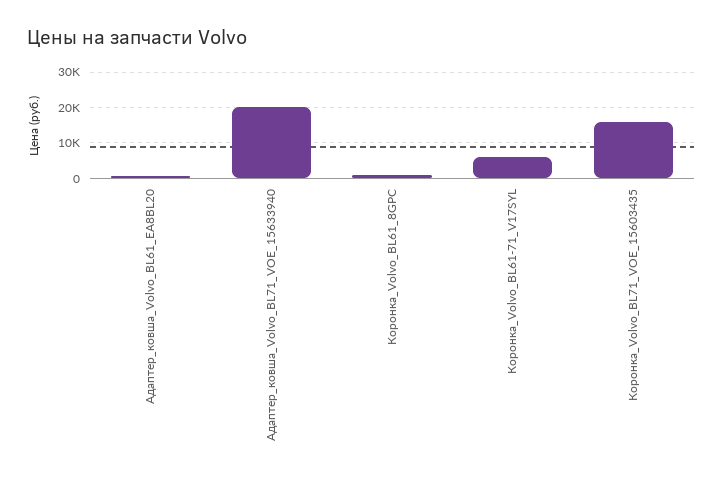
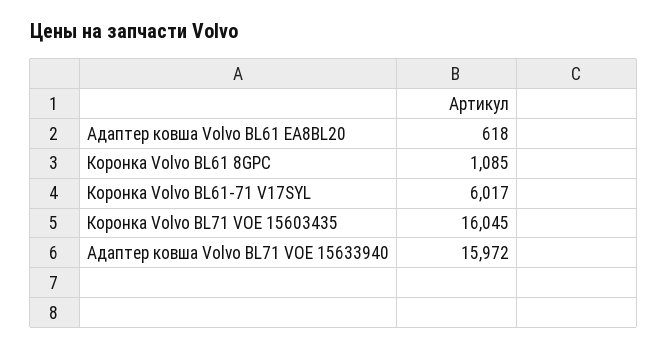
Адаптер_ковша_Volvo_BL71_VOE_15633940: 20000 -> 15972

